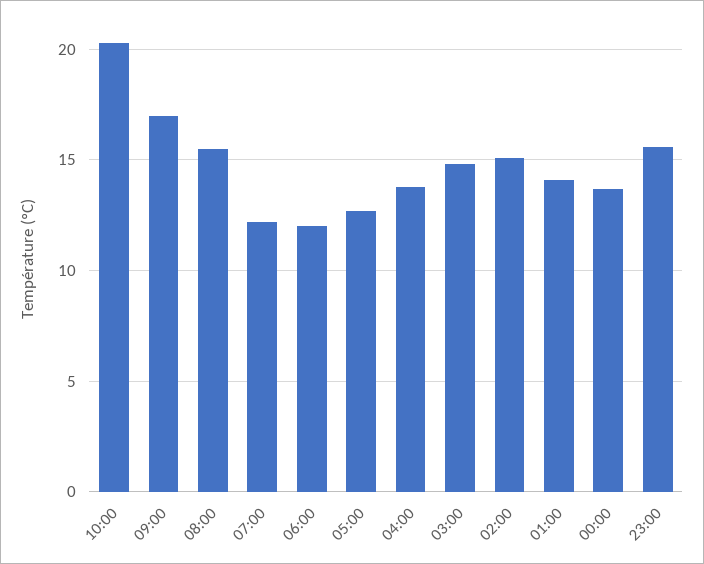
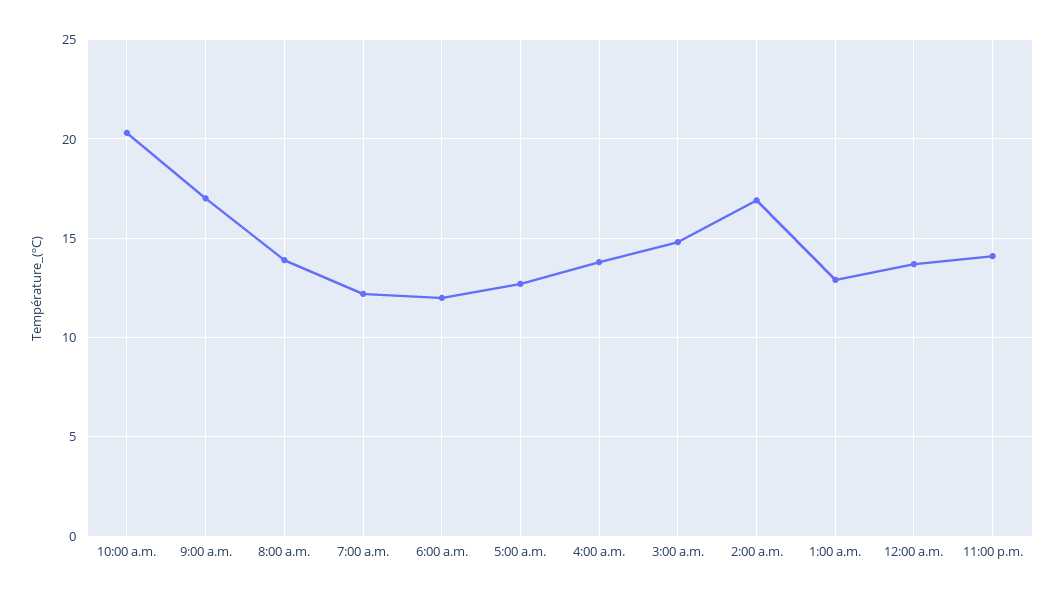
08:00: 15.5 -> 14
02:00: 15 -> 17
01:00: 14 -> 13
23:00: 15.5 -> 14

